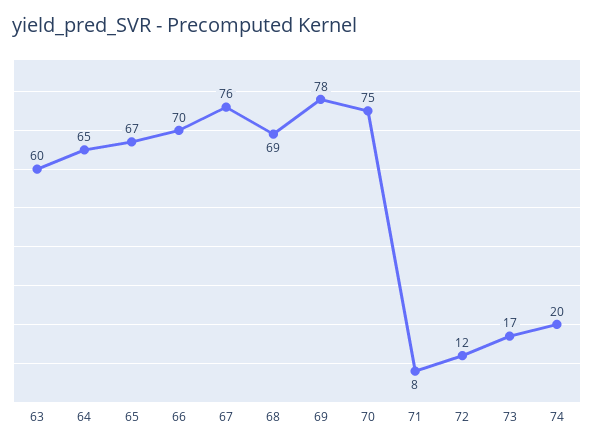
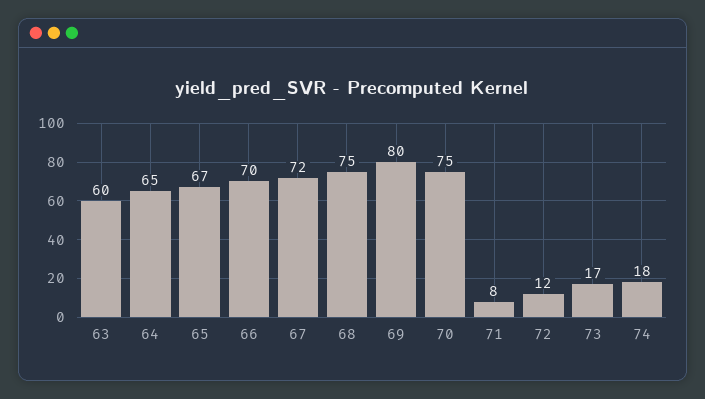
67: 76 -> 72
68: 69 -> 75
69: 78 -> 80
74: 20 -> 18

